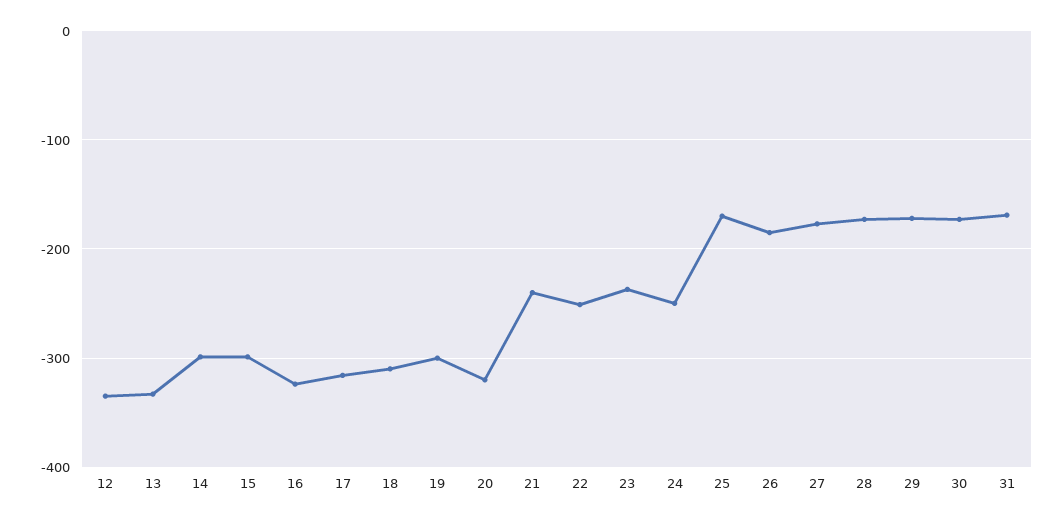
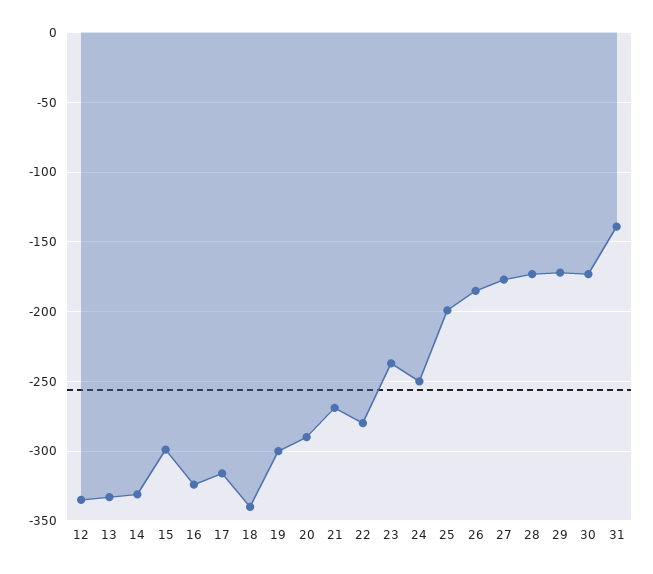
14: -300 -> -330
18: -310 -> -340
20: -320 -> -290
21: -240 -> -270
22: -250 -> -280
25: -170 -> -200
31: -170 -> -140

